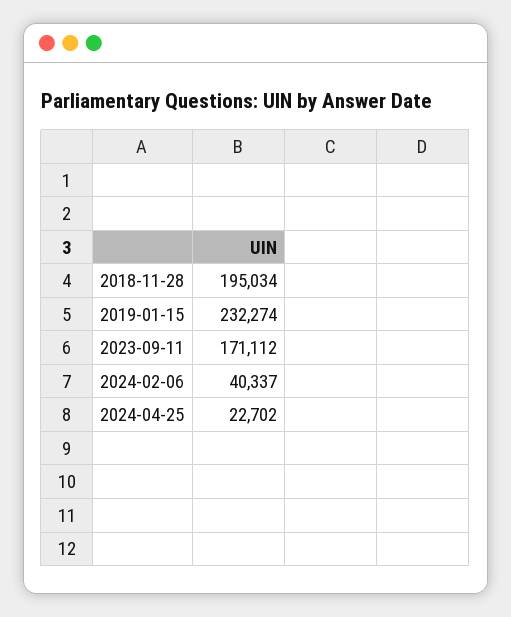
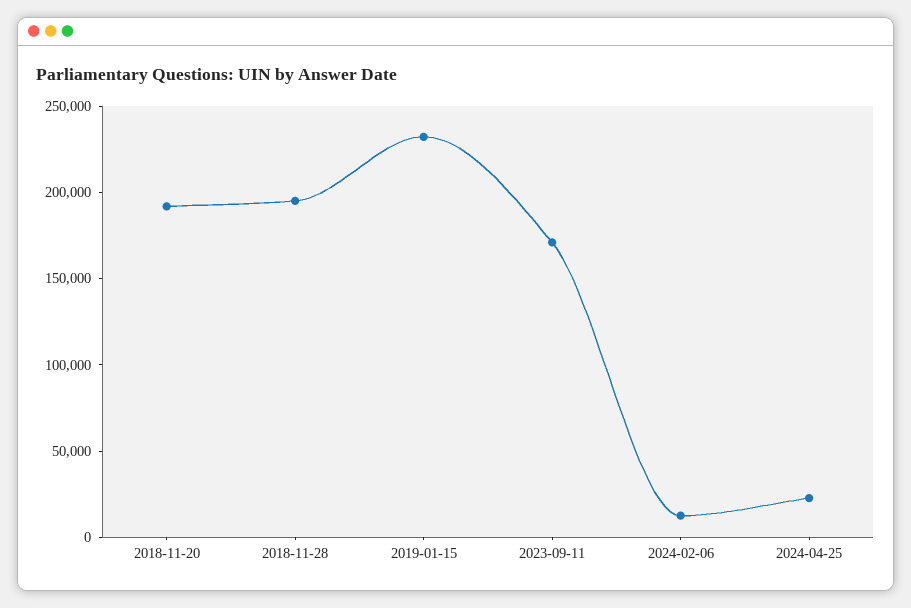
2024-02-06: 40337 -> 10000
2018-11-20: none -> 190000

